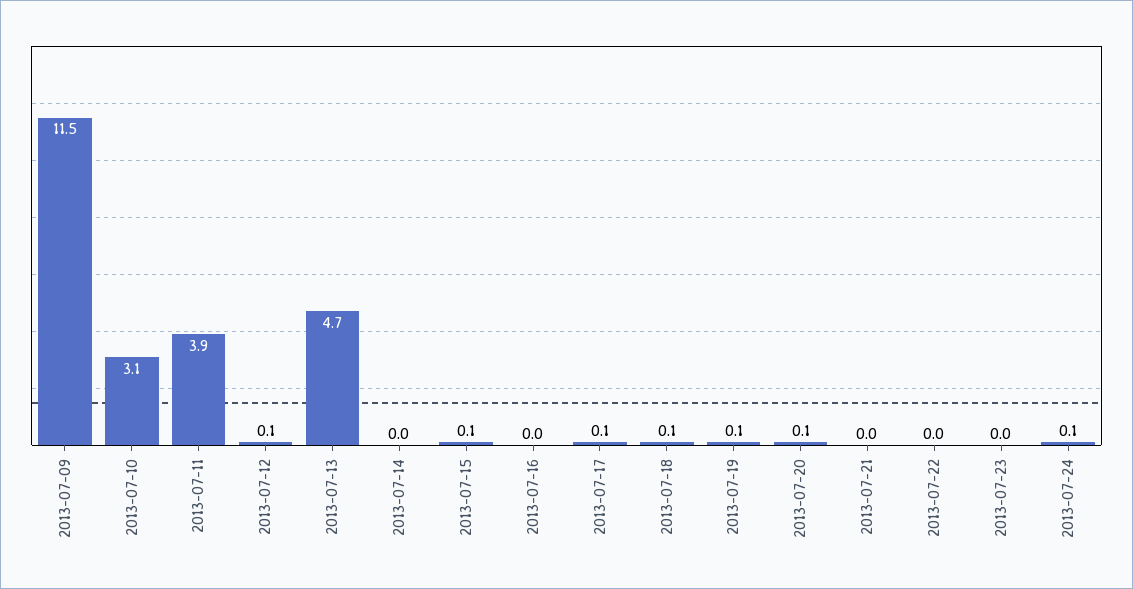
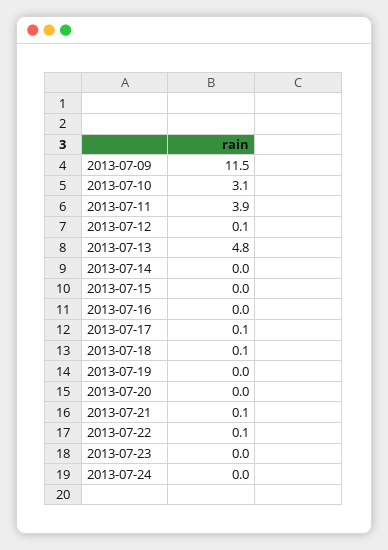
2013-07-13: 4.7 -> 4.8
2013-07-15: 0.1 -> 0
2013-07-19: 0.1 -> 0
2013-07-20: 0.1 -> 0
2013-07-21: 0 -> 0.1
2013-07-22: 0 -> 0.1
2013-07-24: 0.1 -> 0

